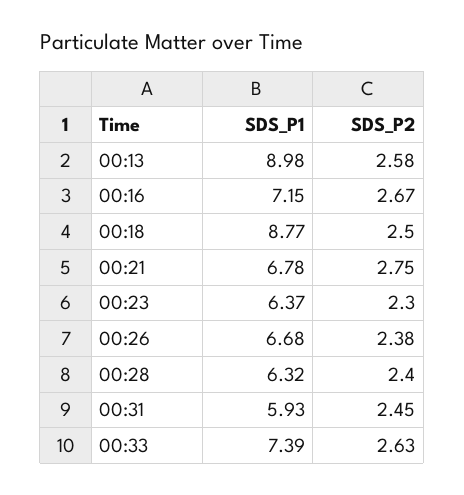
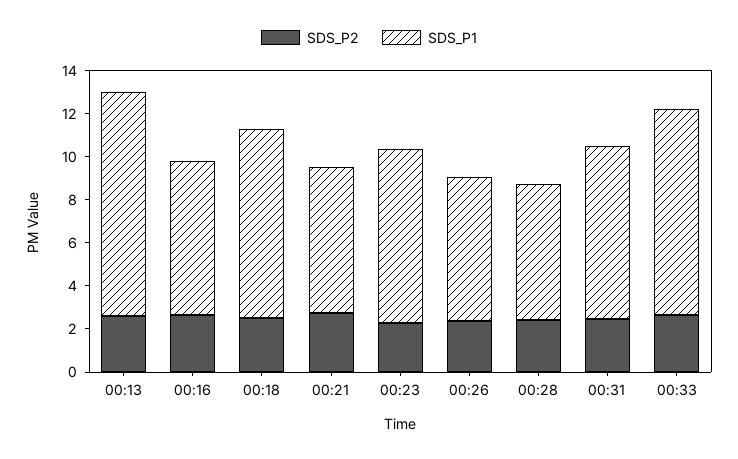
SDS_P1, 00:13: 8.98 -> 10.5
SDS_P1, 00:23: 6.37 -> 8
SDS_P1, 00:31: 5.93 -> 8
SDS_P1, 00:33: 7.39 -> 9.5

